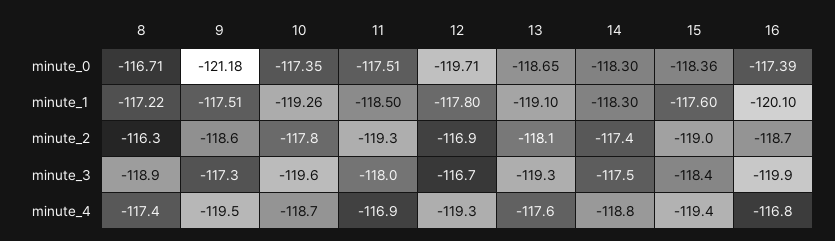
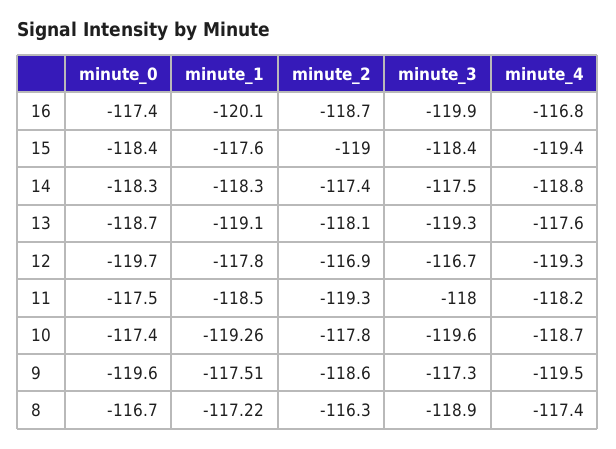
9, minute_0: -121.18 -> -119.6
11, minute_4: -116.9 -> -118.2

